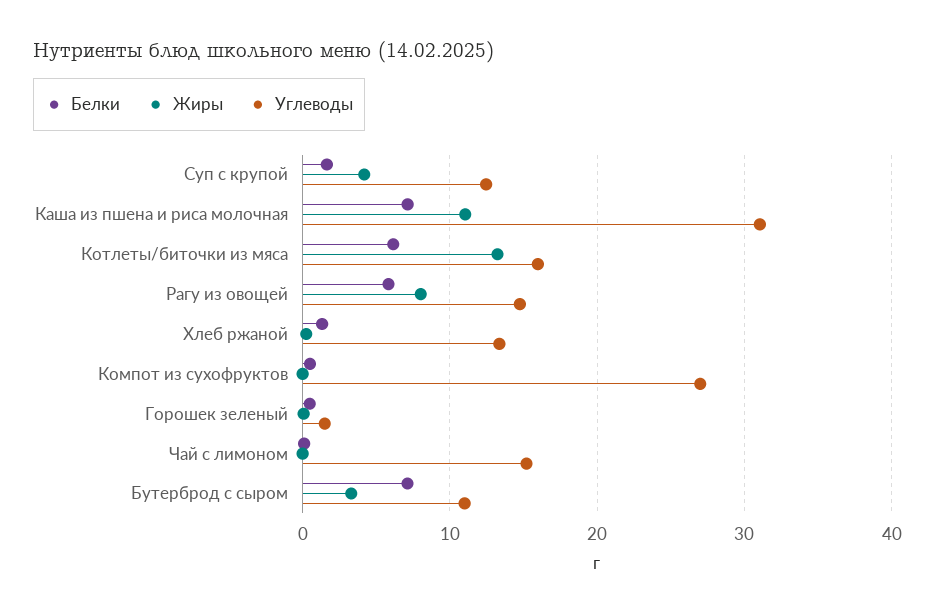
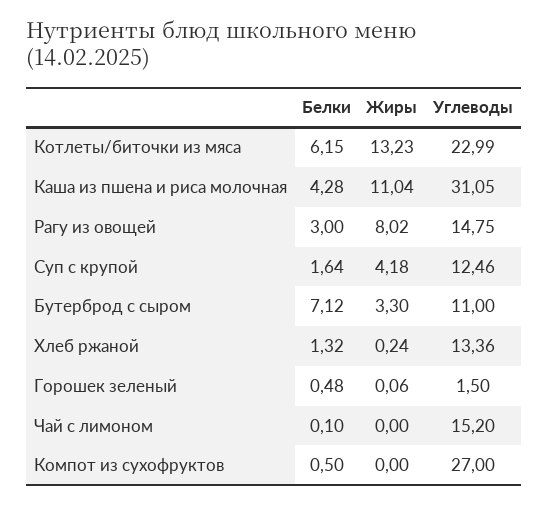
Белки, Каша из пшена и риса молочная: 7 -> 4.28
Углеводы, Котлеты/биточки из мяса: 16 -> 22.99
Белки, Рагу из овощей: 6 -> 3

